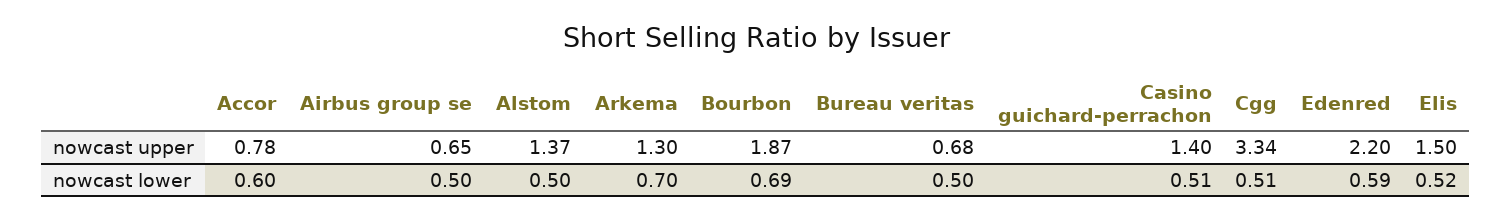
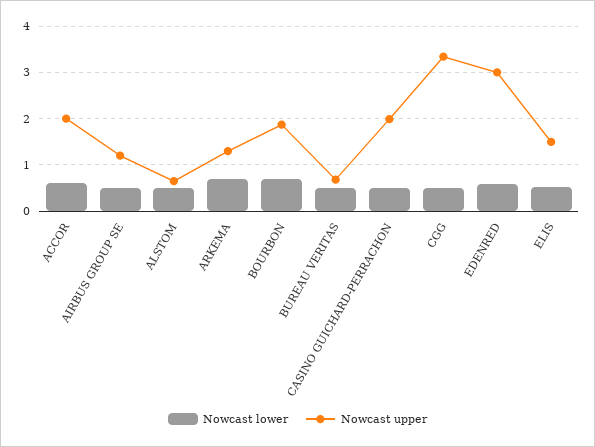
nowcast upper, Accor: 0.78 -> 2
nowcast upper, Airbus group se: 0.65 -> 1.2
nowcast upper, Alstom: 1.37 -> 0.6
nowcast upper, Casino guichard-perrachon: 1.4 -> 2
nowcast upper, Edenred: 2.2 -> 3

